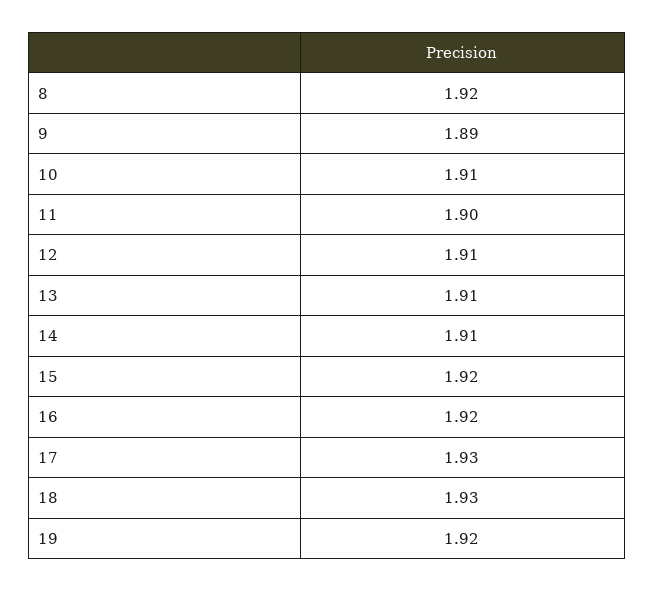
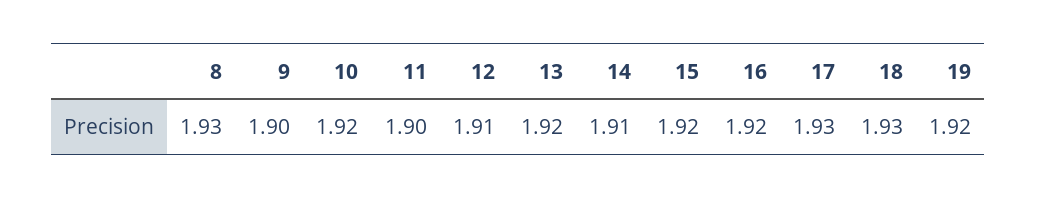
8: 1.92 -> 1.93
9: 1.89 -> 1.9
10: 1.91 -> 1.92
13: 1.91 -> 1.92

